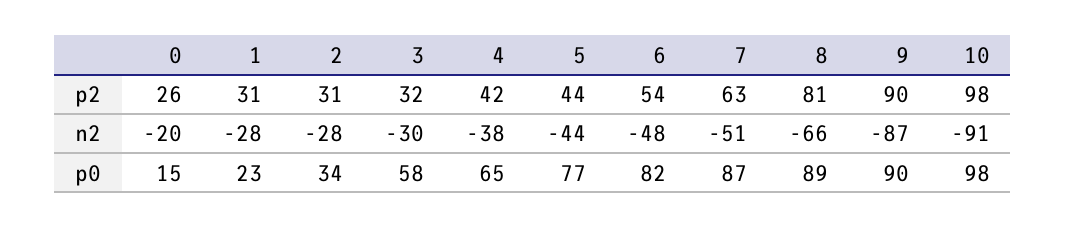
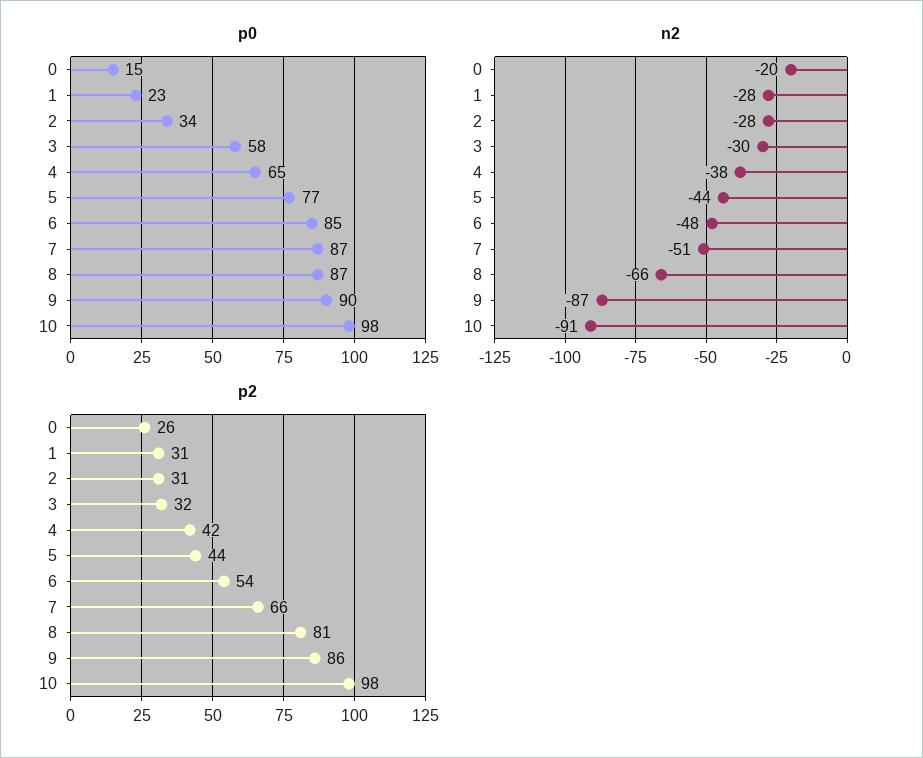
p2, 7: 63 -> 66
p2, 9: 90 -> 86
p0, 6: 82 -> 85
p0, 8: 89 -> 87

